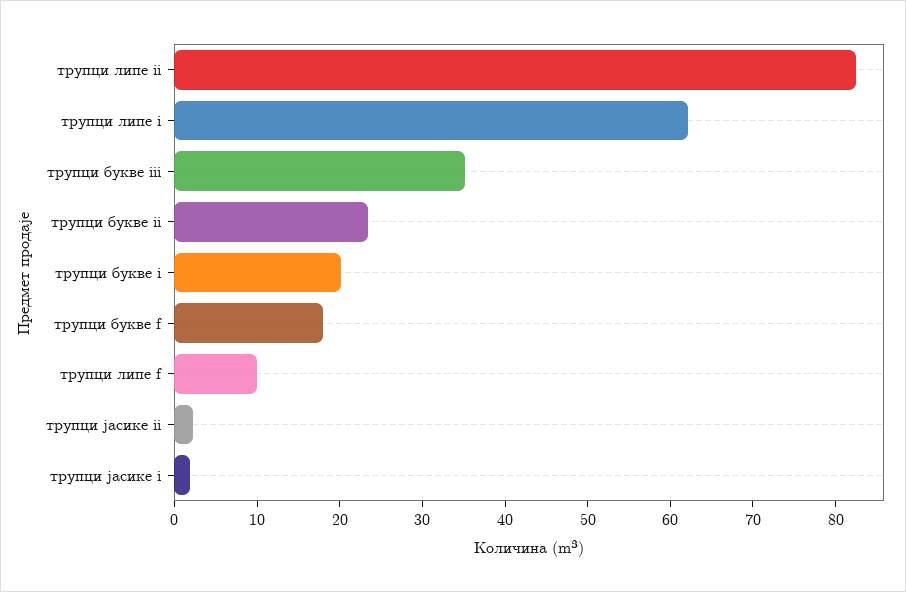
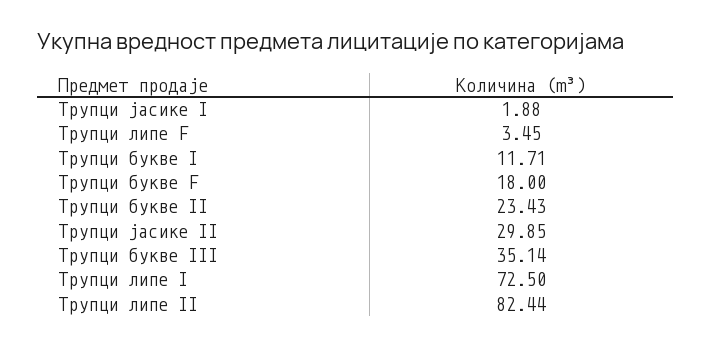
трупци липе i: 62 -> 72.5
трупци букве i: 20 -> 11.71
трупци липе f: 10 -> 3.45
трупци јасике ii: 2 -> 29.85

